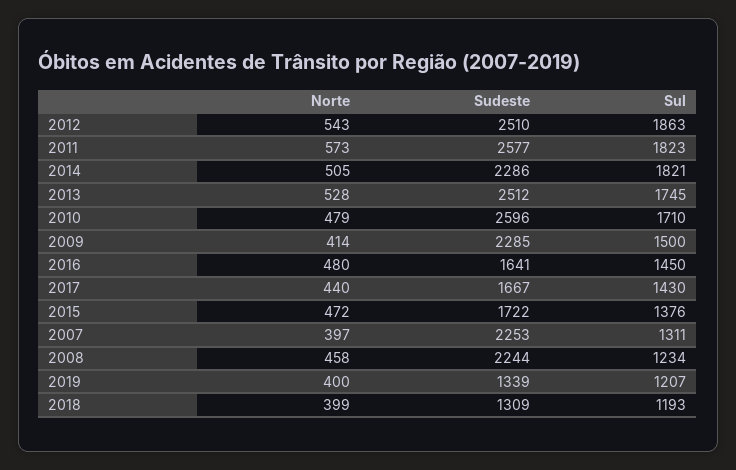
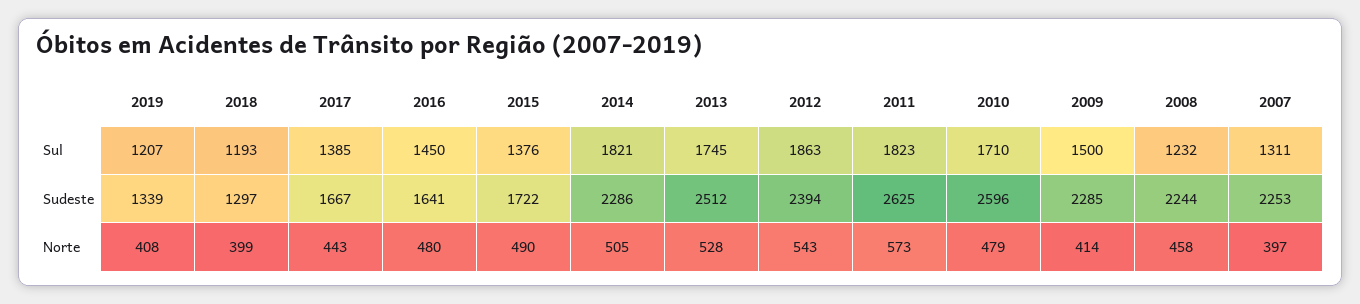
Sudeste, 2012: 2510 -> 2394
Sudeste, 2011: 2577 -> 2625
Norte, 2017: 440 -> 443
Sul, 2017: 1430 -> 1385
Norte, 2015: 472 -> 490
Sul, 2008: 1234 -> 1232
Norte, 2019: 400 -> 408
Sudeste, 2018: 1309 -> 1297

